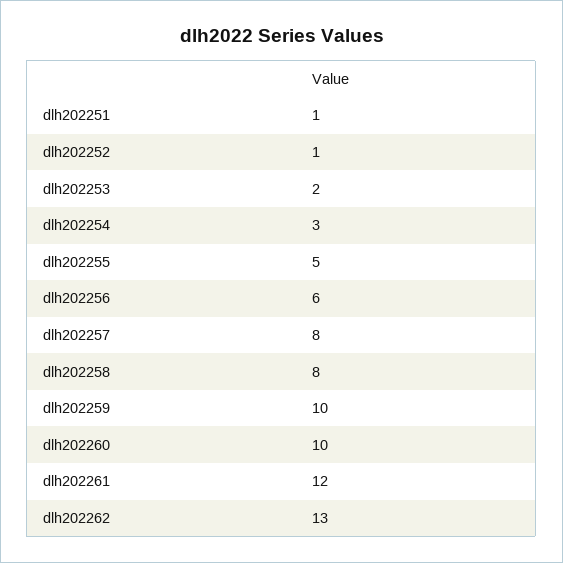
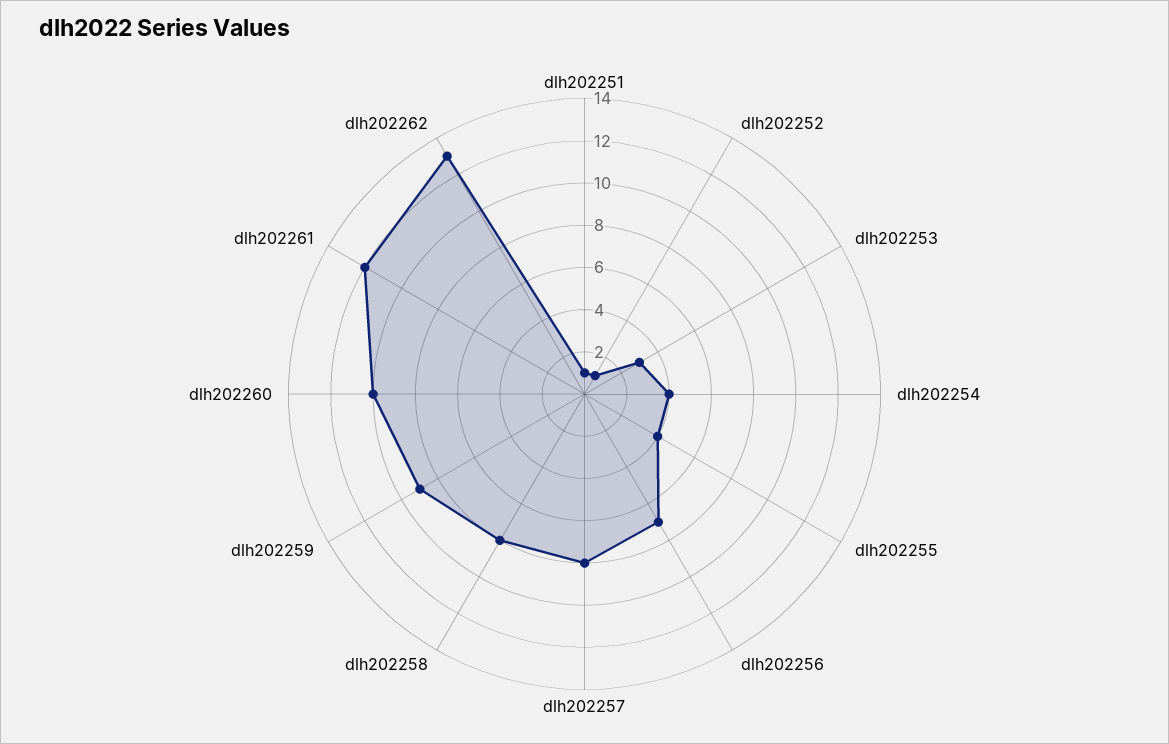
dlh202253: 2 -> 3
dlh202254: 3 -> 4
dlh202255: 5 -> 4
dlh202256: 6 -> 7
dlh202259: 10 -> 9

